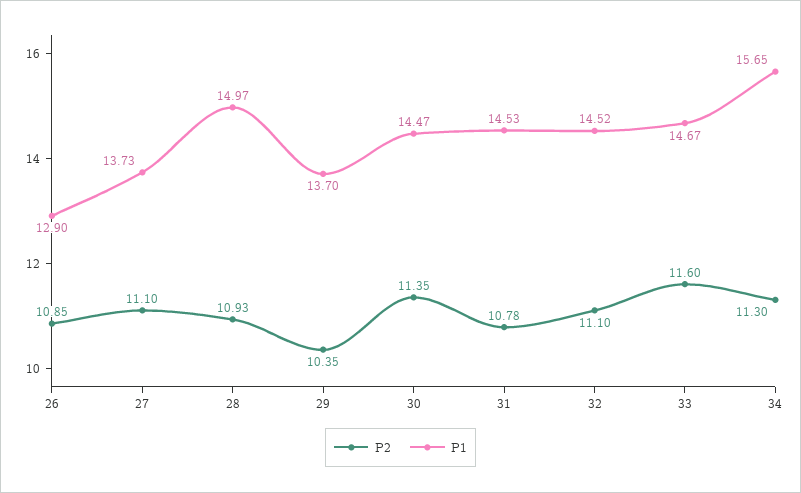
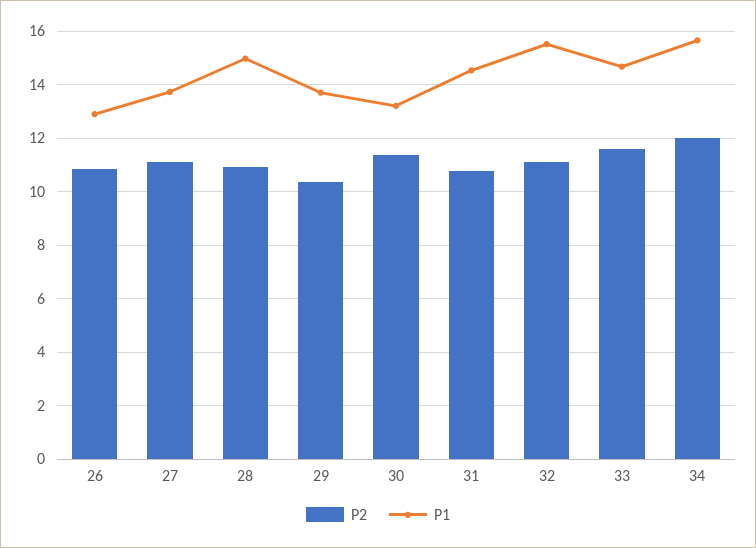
P1, 30: 14.47 -> 13.25
P1, 32: 14.52 -> 15.5
P2, 34: 11.3 -> 12

